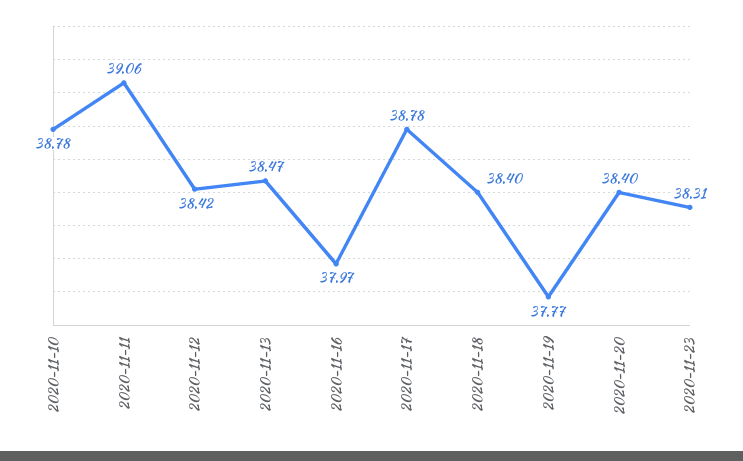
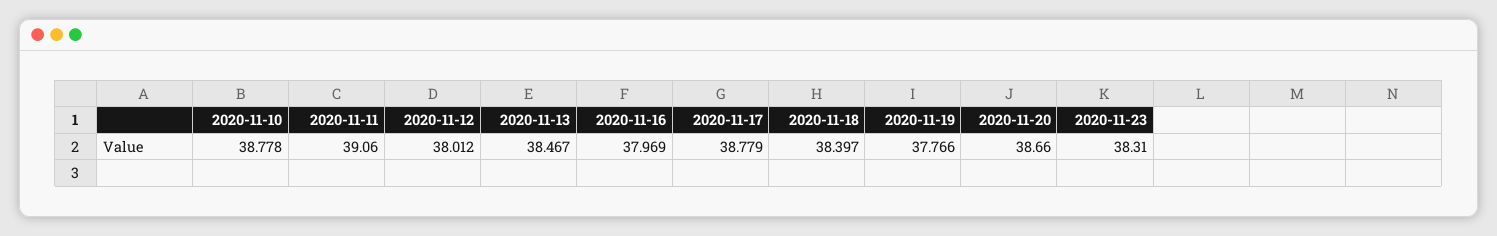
2020-11-12: 38.42 -> 38.012
2020-11-20: 38.4 -> 38.66

